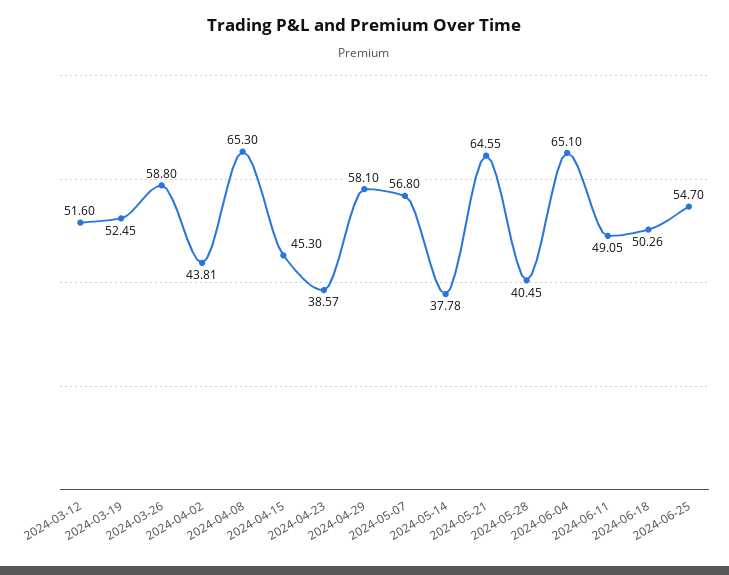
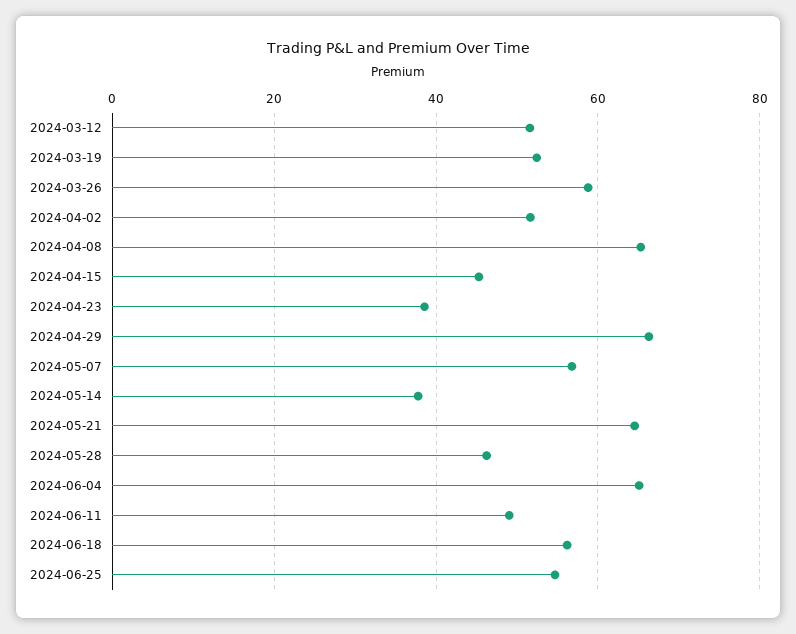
2024-04-02: 43.81 -> 52
2024-04-29: 58.1 -> 66
2024-05-28: 40.45 -> 46
2024-06-18: 50.26 -> 56

